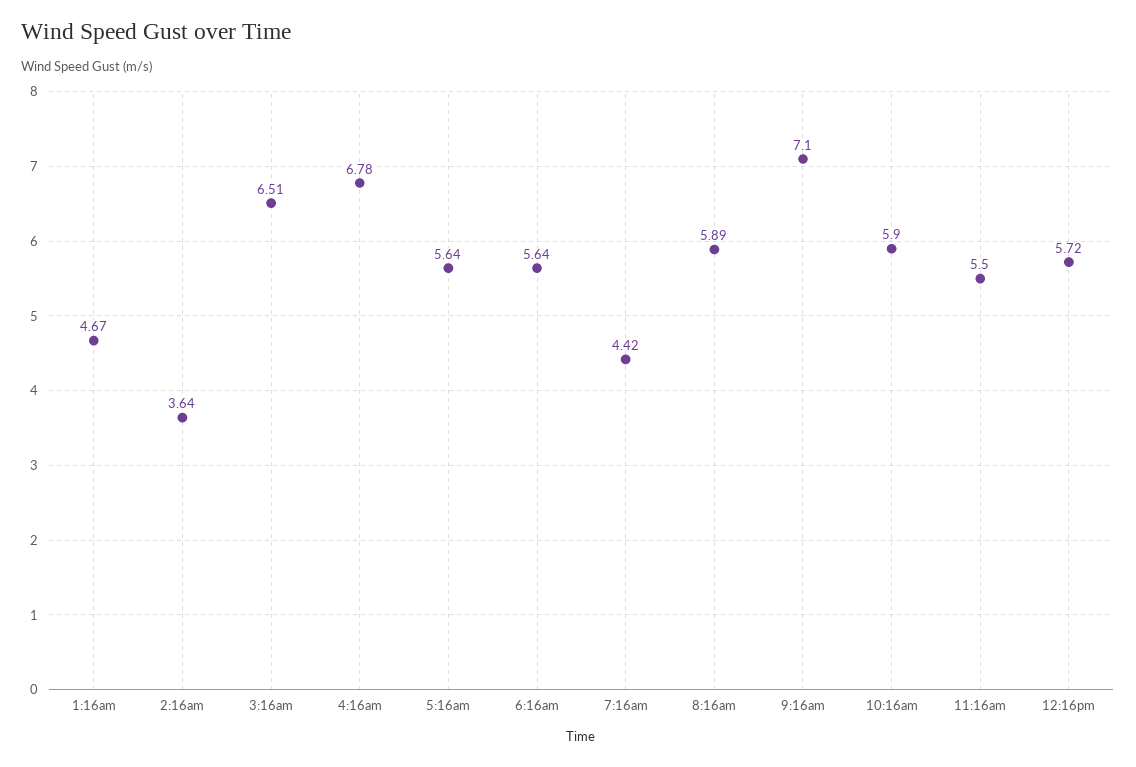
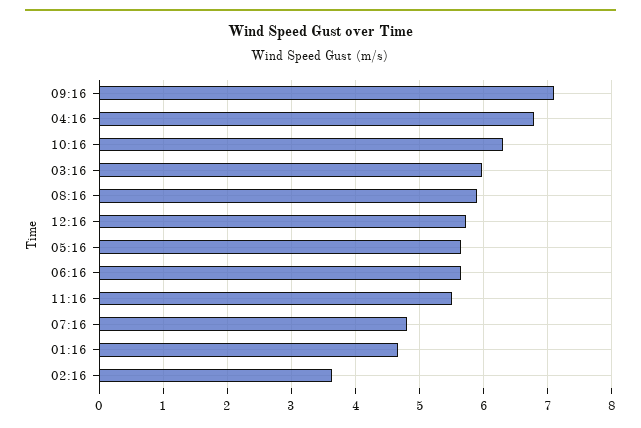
3:16am: 6.51 -> 6
7:16am: 4.42 -> 4.8
10:16am: 5.9 -> 6.3

